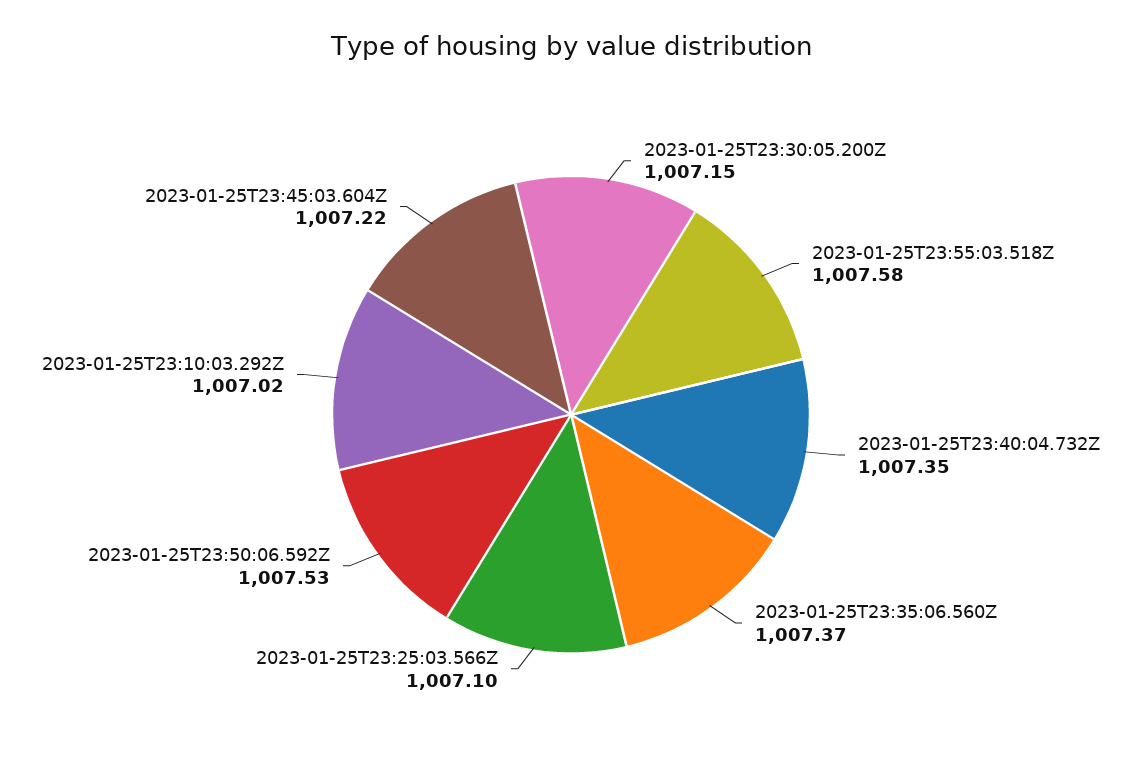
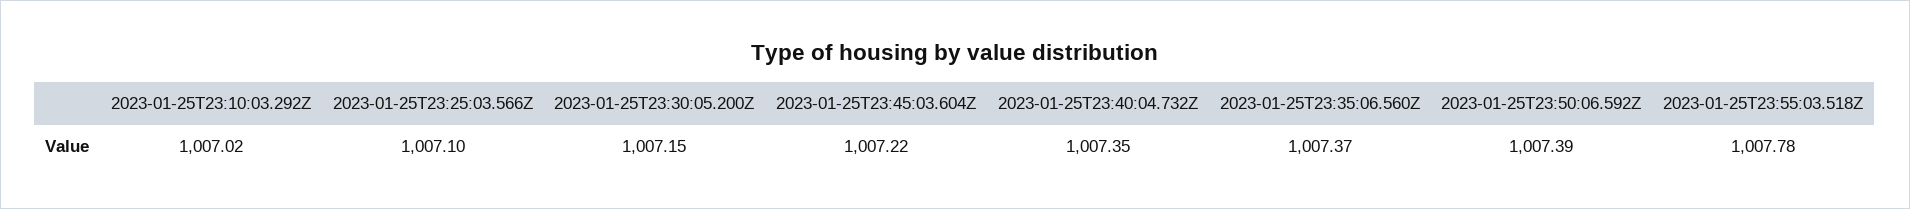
2023-01-25T23:55:03.518Z: 1007.58 -> 1007.78
2023-01-25T23:50:06.592Z: 1007.53 -> 1007.39

